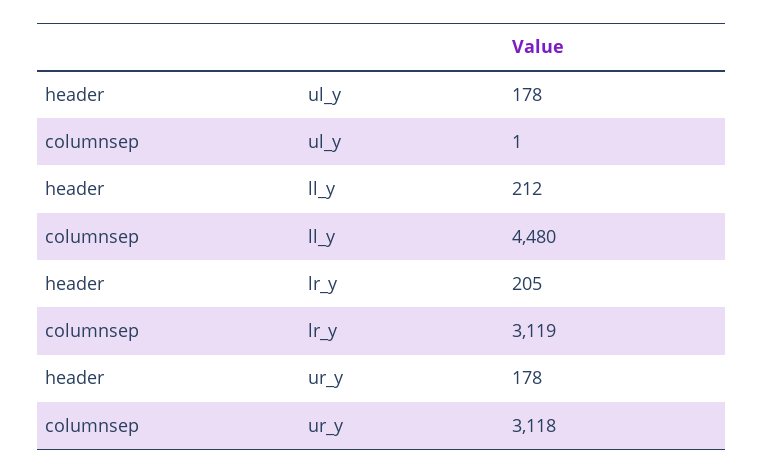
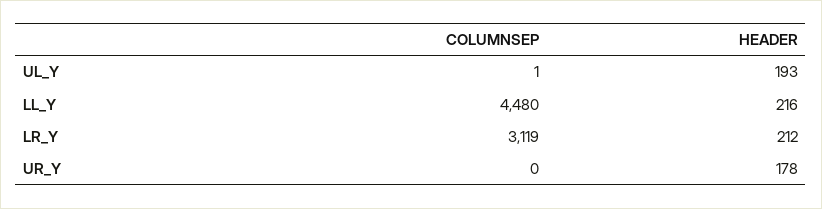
header, ul_y: 178 -> 193
header, ll_y: 212 -> 216
header, lr_y: 205 -> 212
columnsep, ur_y: 3118 -> 0

